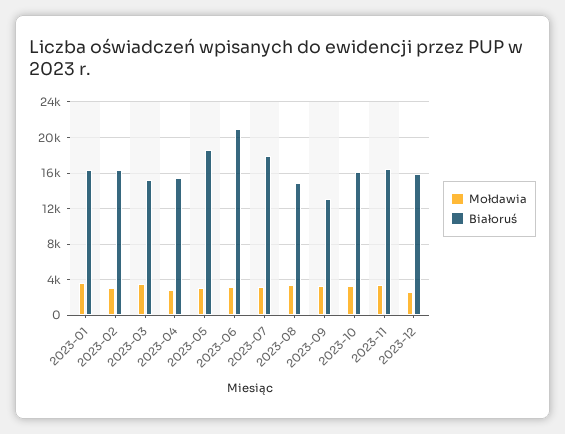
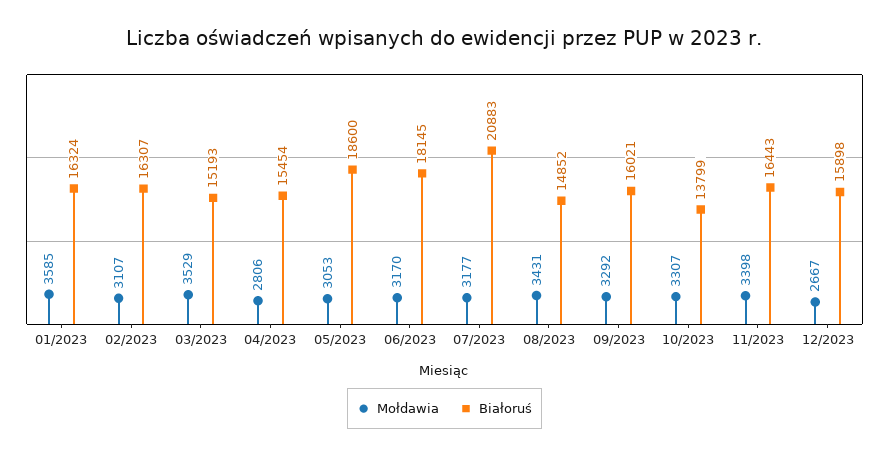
Białoruś, 2023-06: 21000 -> 18145
Białoruś, 2023-07: 18000 -> 20883
Białoruś, 2023-09: 13000 -> 16021
Białoruś, 2023-10: 16000 -> 13799

